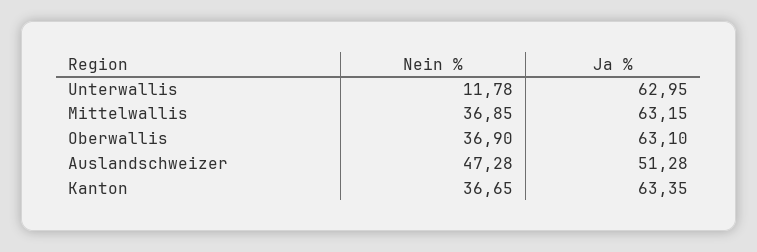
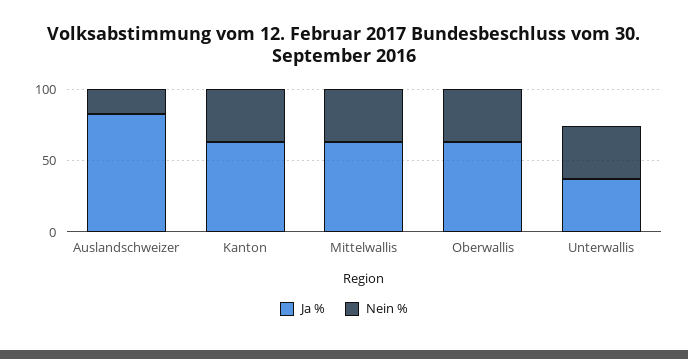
Nein %, Unterwallis: 11.78 -> 40
Ja %, Unterwallis: 62.95 -> 40
Nein %, Auslandschweizer: 47.28 -> 20
Ja %, Auslandschweizer: 51.28 -> 80

